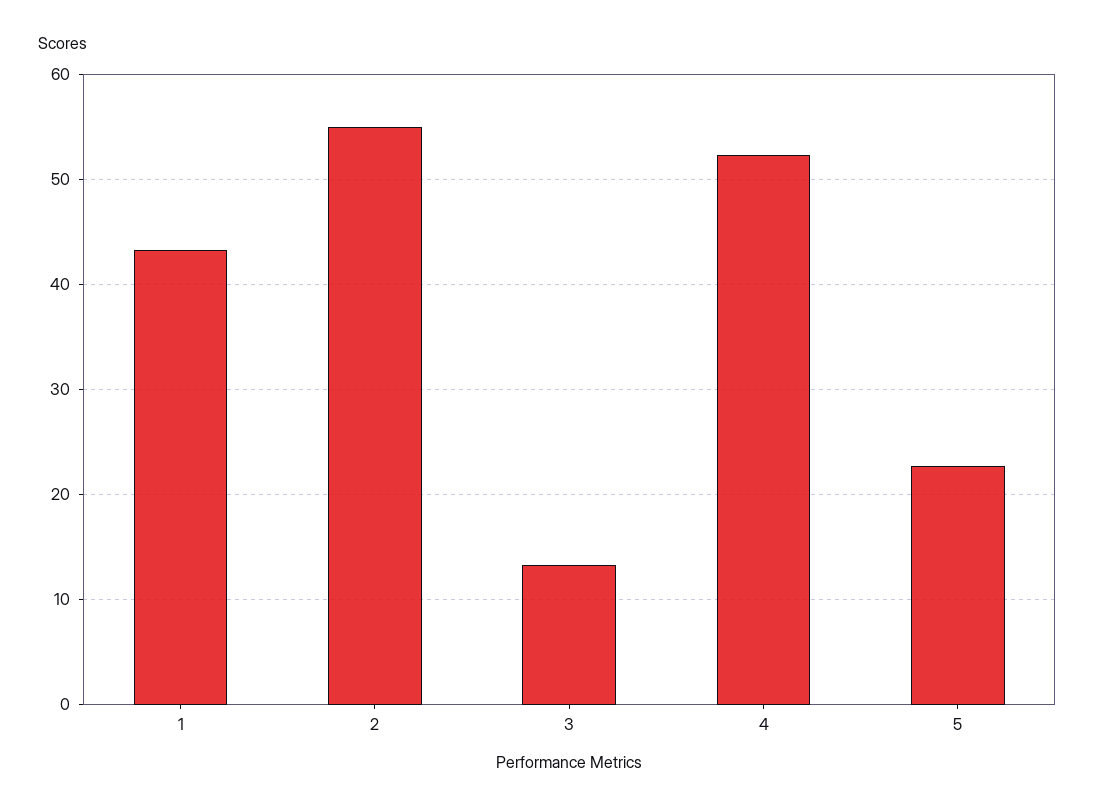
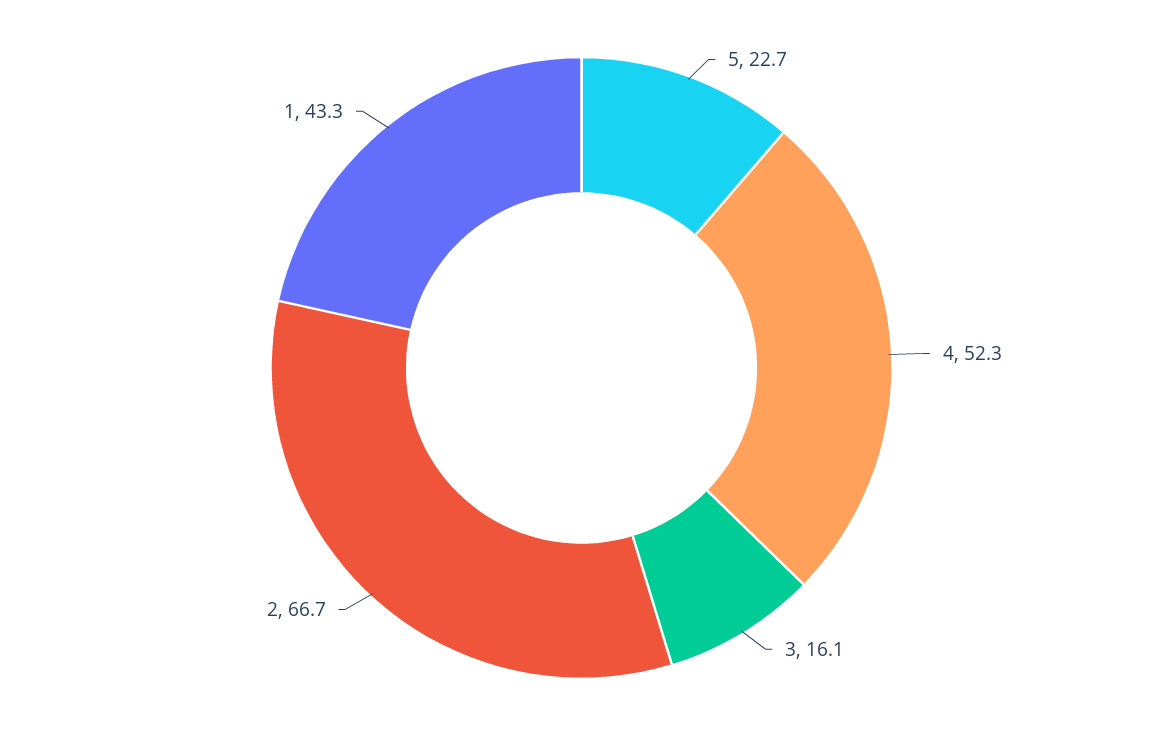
2: 55 -> 66.7
3: 13 -> 16.1

